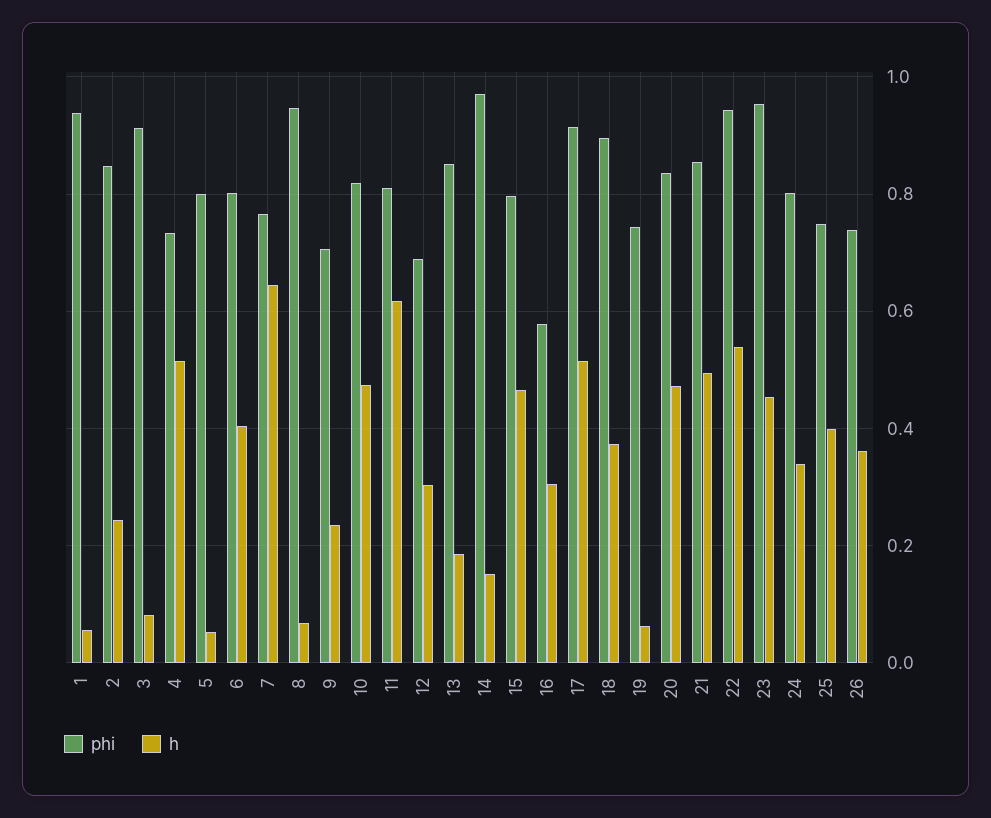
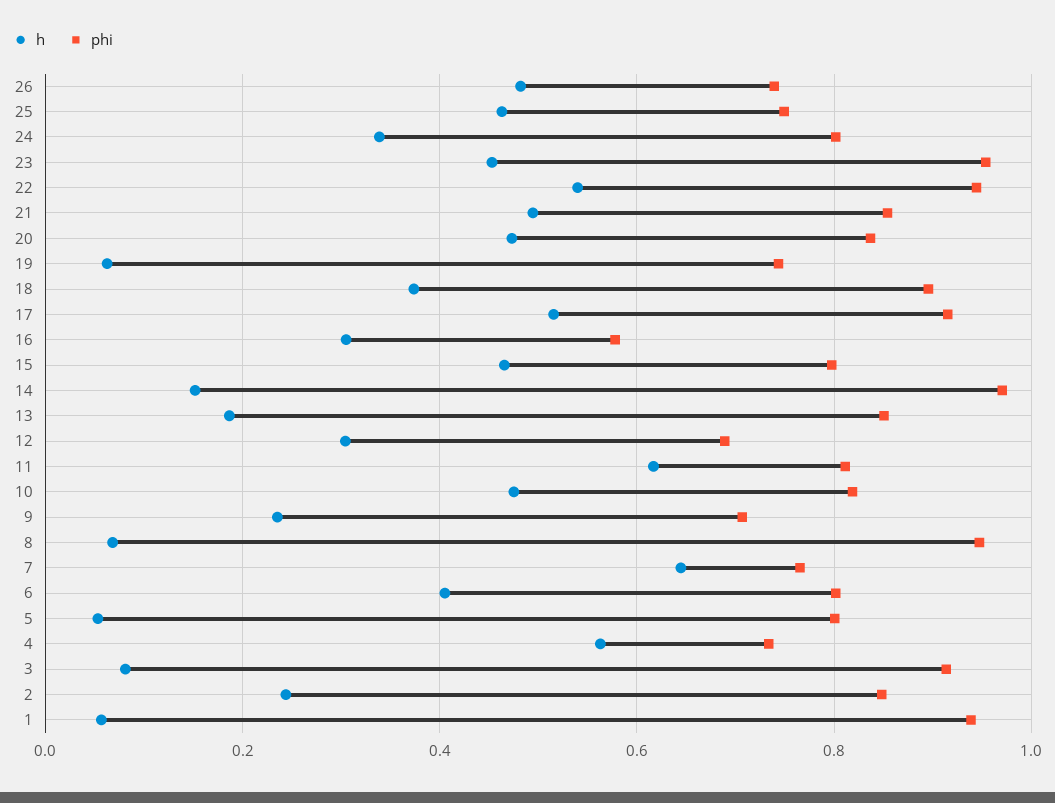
h, 4: 0.52 -> 0.56
h, 25: 0.4 -> 0.46
h, 26: 0.36 -> 0.48

